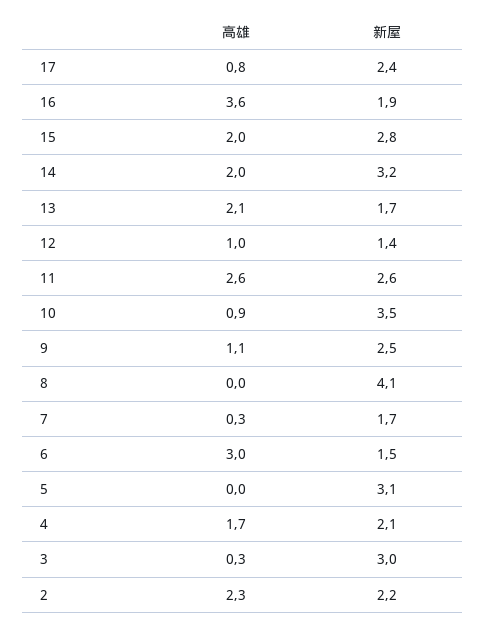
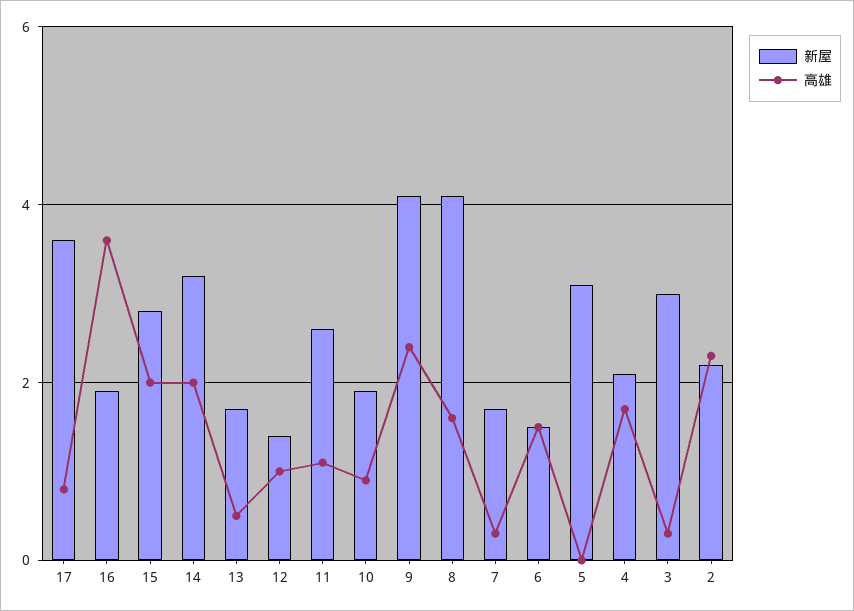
新屋, 17: 2.4 -> 3.5
高雄, 13: 2.1 -> 0.5
高雄, 11: 2.6 -> 1
新屋, 10: 3.5 -> 2
高雄, 9: 1.1 -> 2.5
新屋, 9: 2.5 -> 4
高雄, 8: 0 -> 1.5
高雄, 6: 3 -> 1.5

